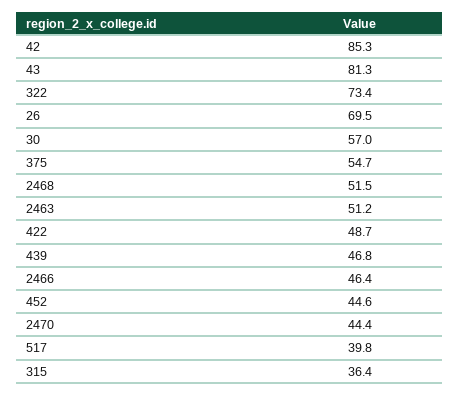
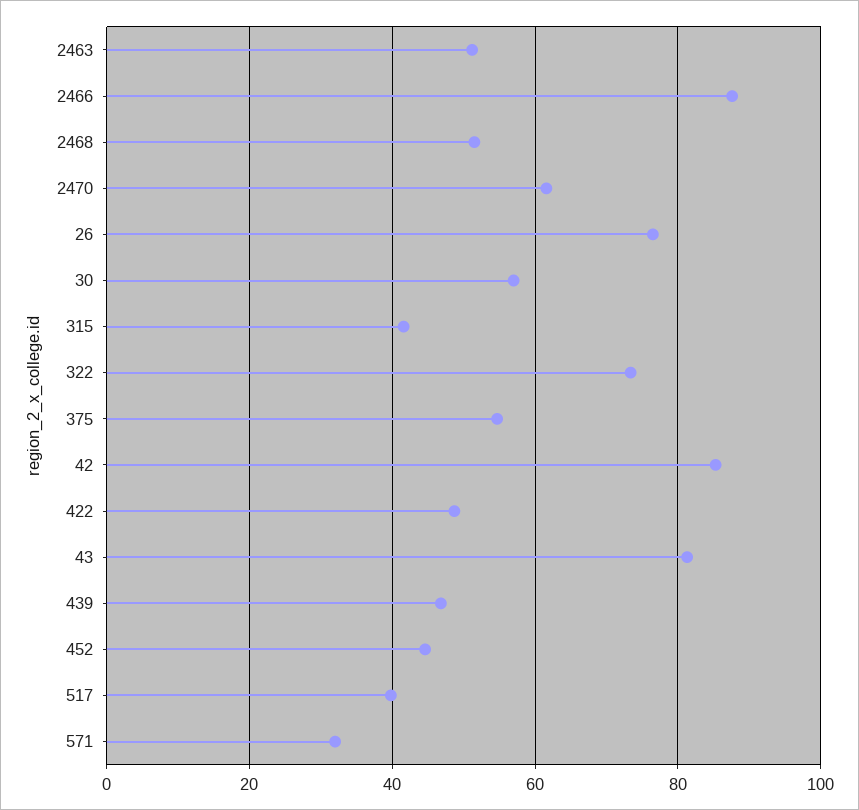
26: 69.5 -> 76
2466: 46.4 -> 88
2470: 44.4 -> 62
315: 36.4 -> 42
571: none -> 32

